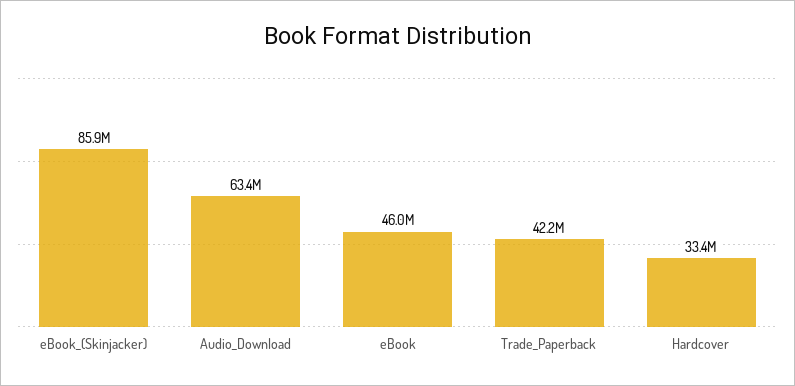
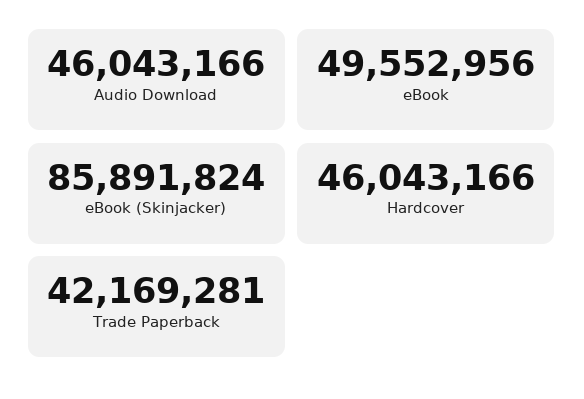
Audio_Download: 63400000 -> 46043166
eBook: 46000000 -> 49552956
Hardcover: 33400000 -> 46043166

